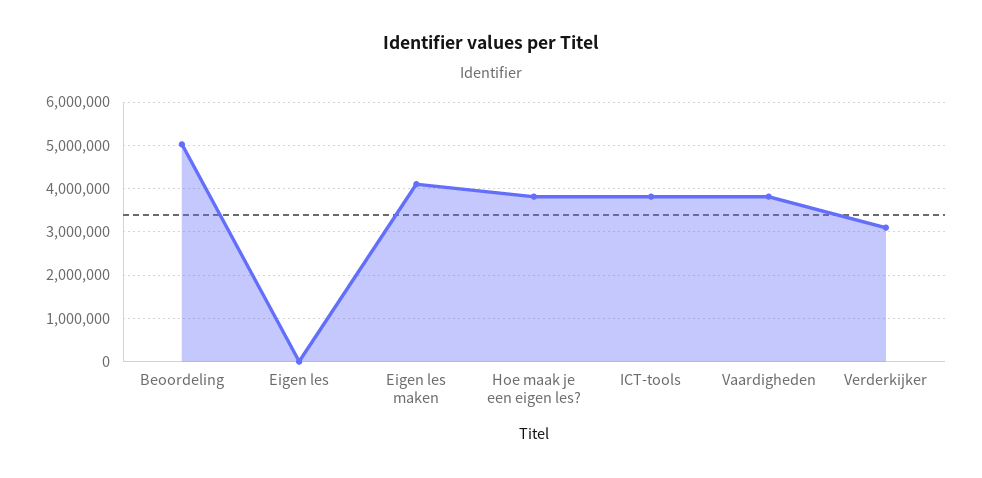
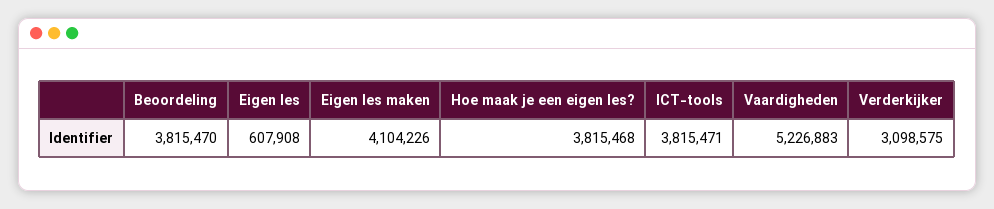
Beoordeling: 5000000 -> 3815470
Eigen les: 0 -> 607908
Vaardigheden: 3800000 -> 5226883

